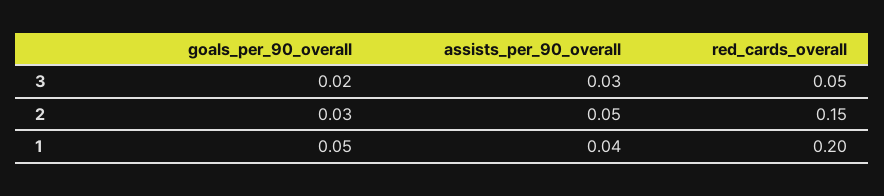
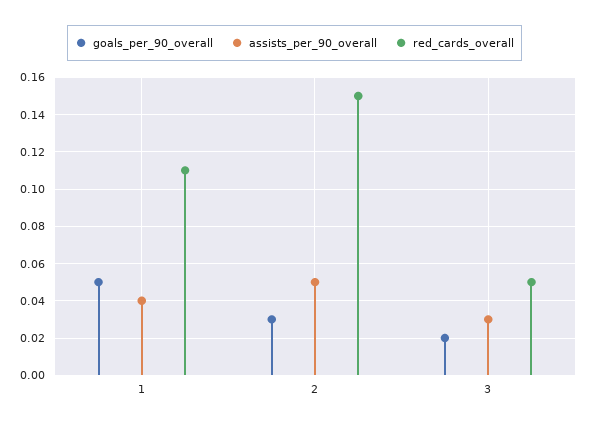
red_cards_overall, 1: 0.2 -> 0.11

